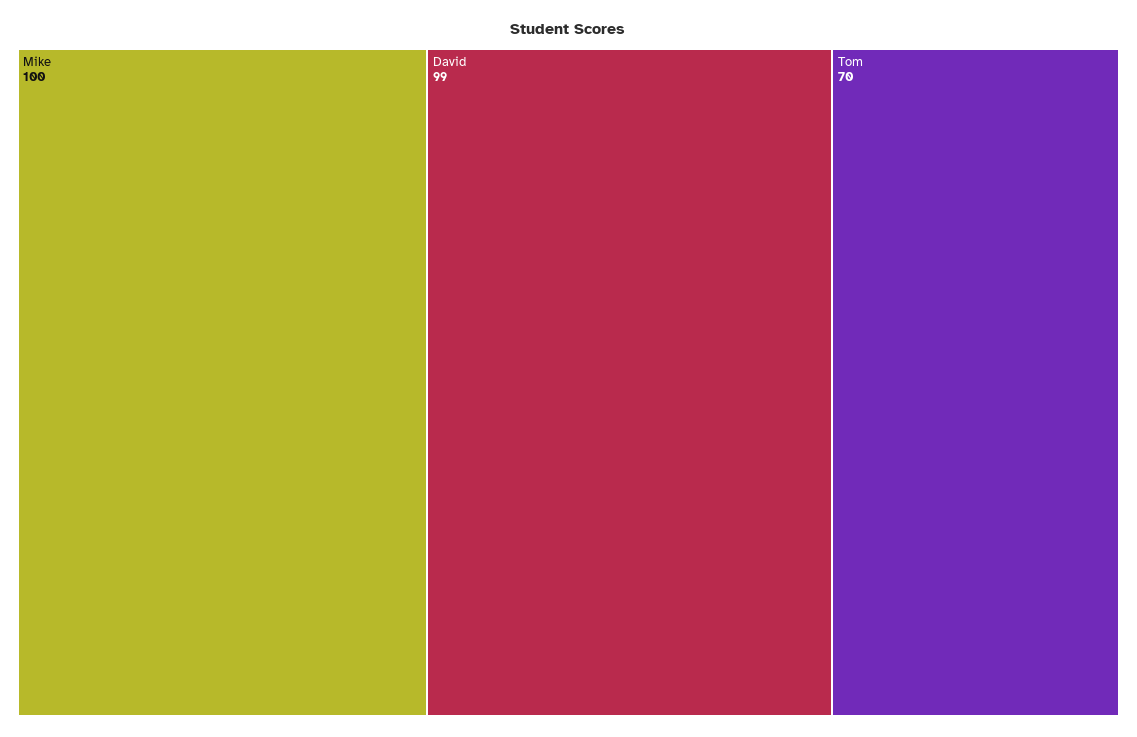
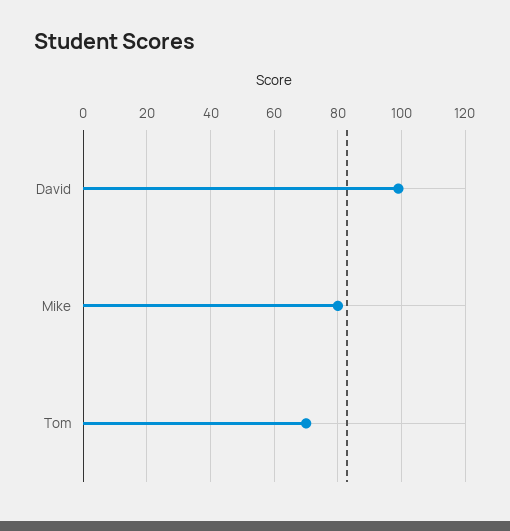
Mike: 100 -> 80

